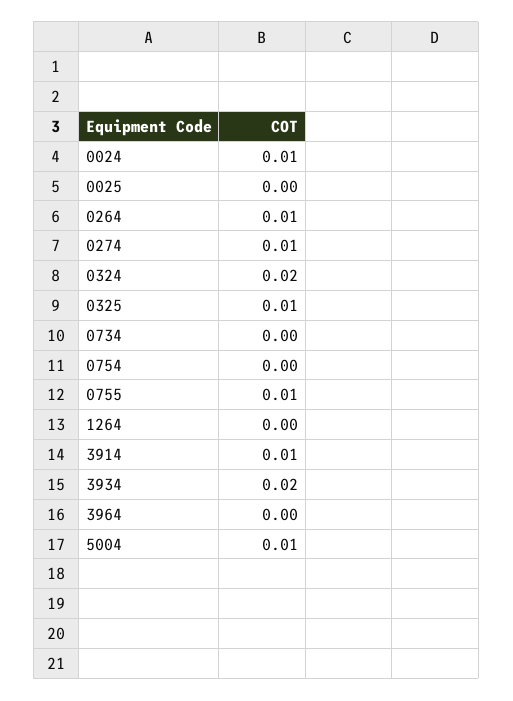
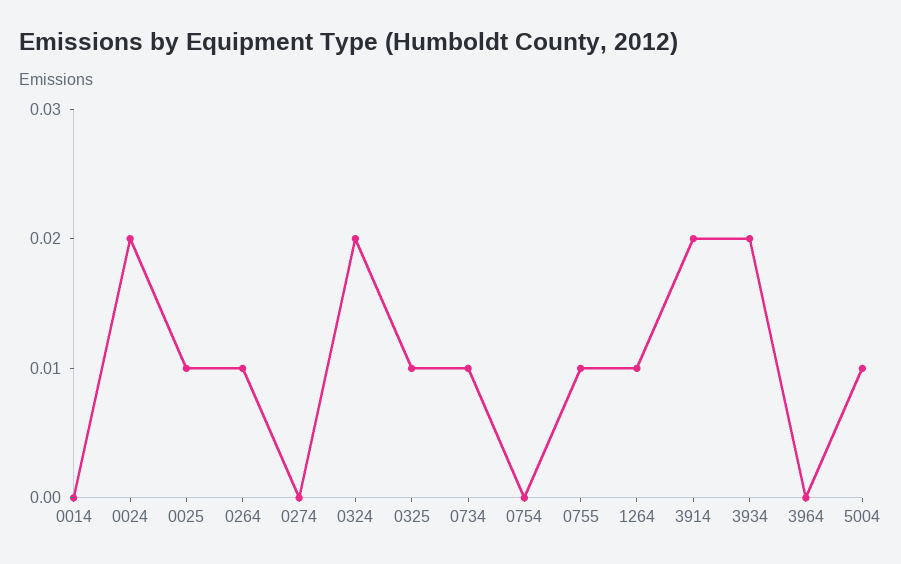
0024: 0.01 -> 0.02
0025: 0 -> 0.01
0274: 0.01 -> 0
0734: 0 -> 0.01
1264: 0 -> 0.01
3914: 0.01 -> 0.02
0014: none -> 0

